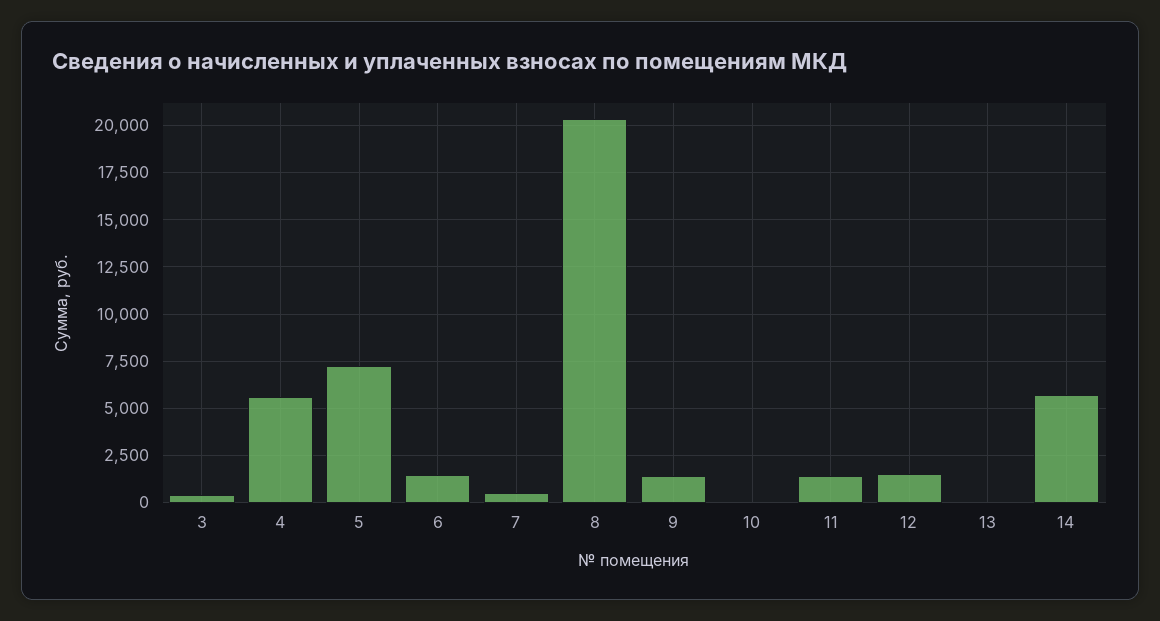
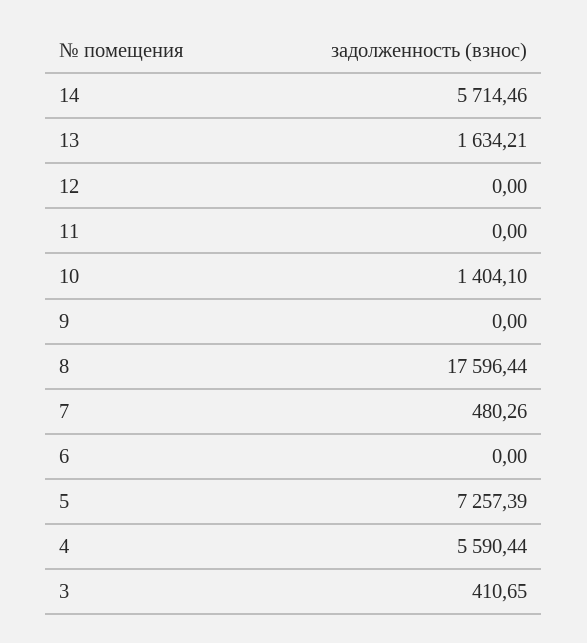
6: 1500 -> 0
8: 20500 -> 17596.44
9: 1500 -> 0
10: 0 -> 1404.1
11: 1500 -> 0
12: 1500 -> 0
13: 0 -> 1634.21

